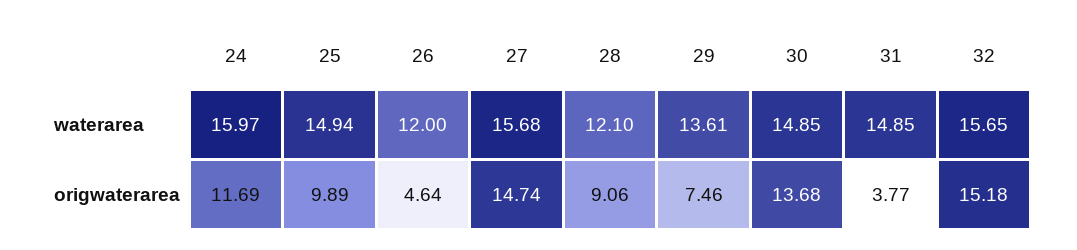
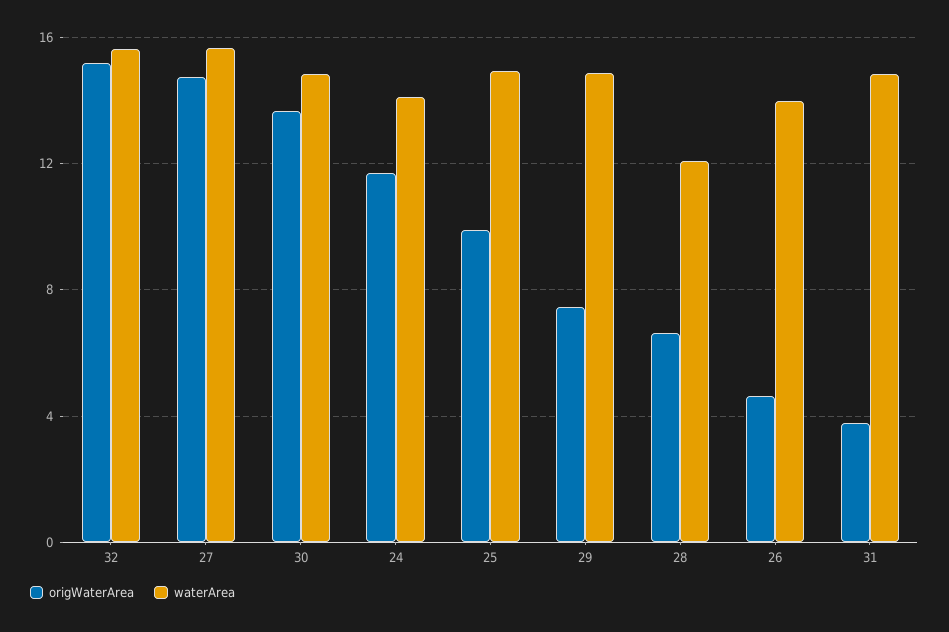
waterarea, 24: 15.97 -> 14
waterarea, 26: 12 -> 14
waterarea, 29: 13.61 -> 15
origwaterarea, 28: 9.06 -> 6.5

